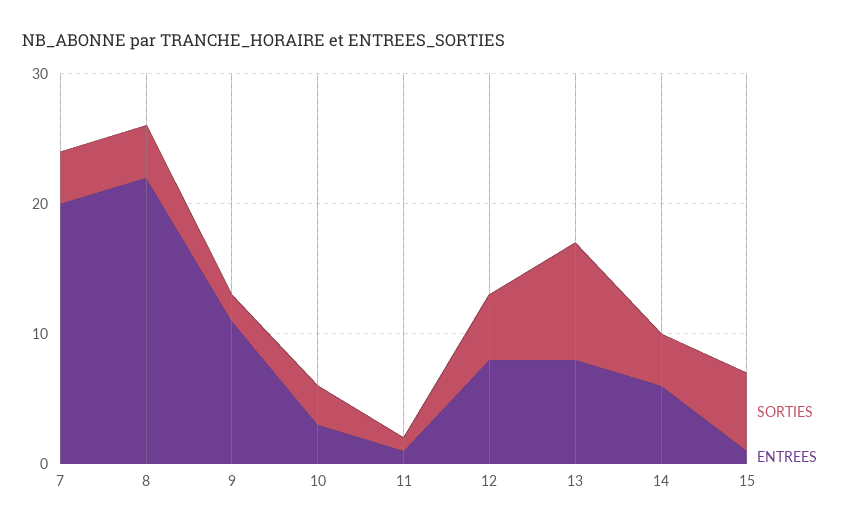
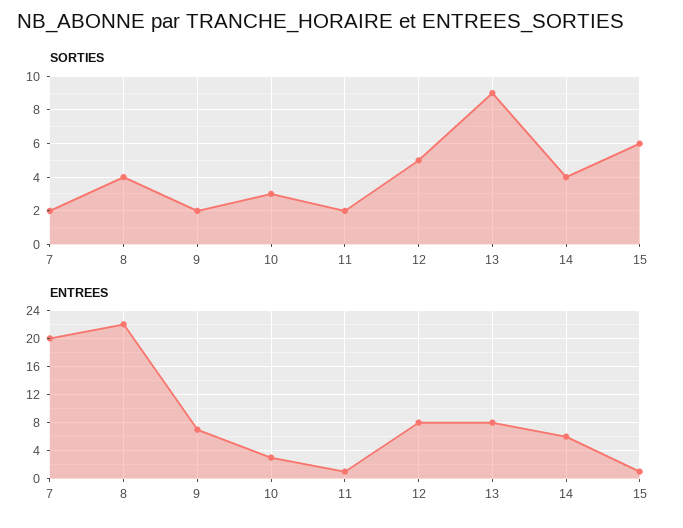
SORTIES, 7: 4 -> 2
ENTREES, 9: 11 -> 7
SORTIES, 11: 1 -> 2

